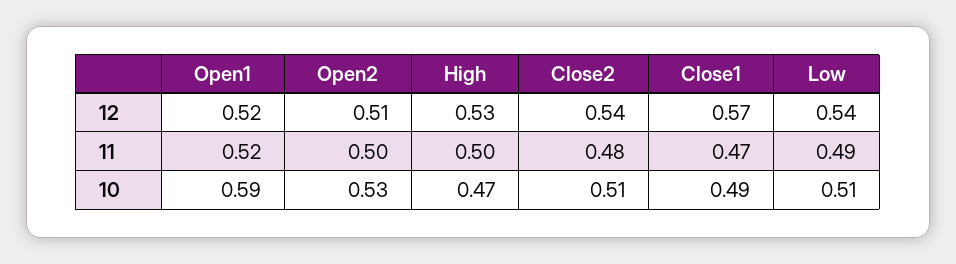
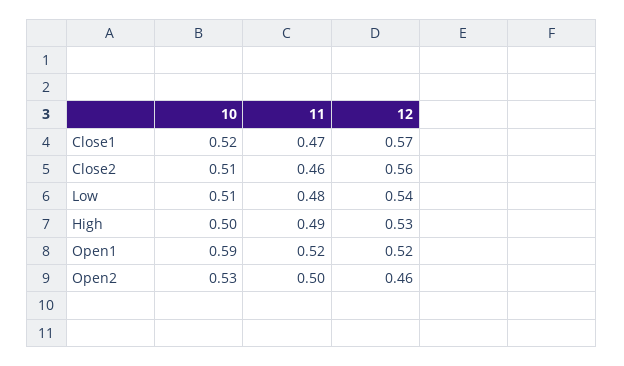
Open2, 12: 0.51 -> 0.46
Close2, 12: 0.54 -> 0.56
High, 11: 0.5 -> 0.49
Close2, 11: 0.48 -> 0.46
Low, 11: 0.49 -> 0.48
High, 10: 0.47 -> 0.5
Close1, 10: 0.49 -> 0.52

